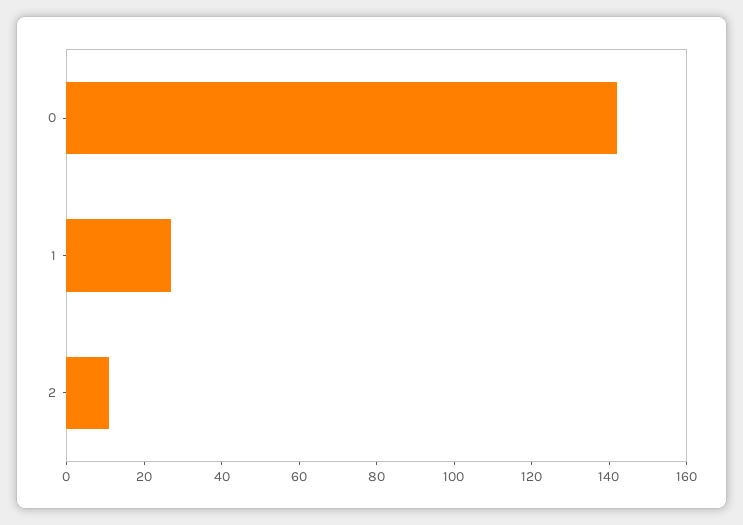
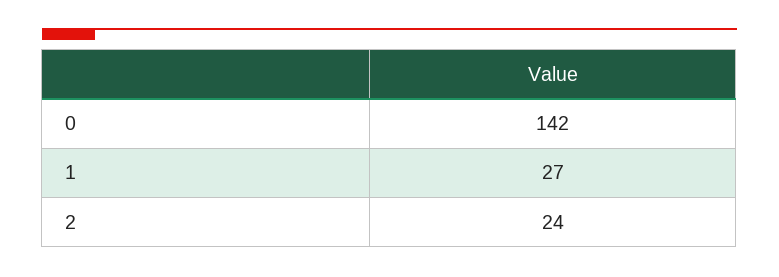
2: 10 -> 24

